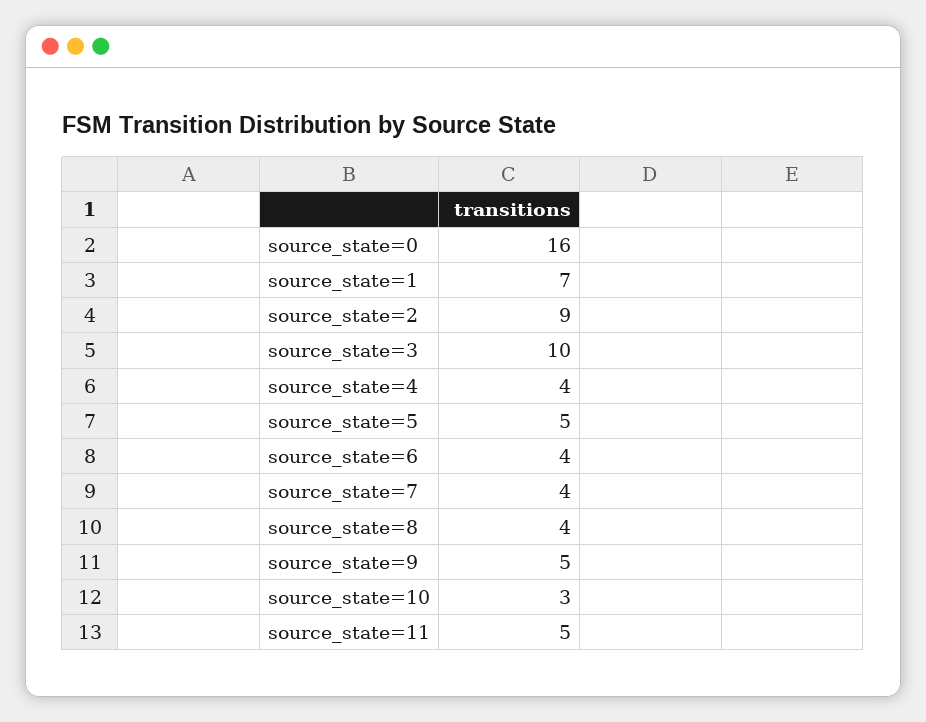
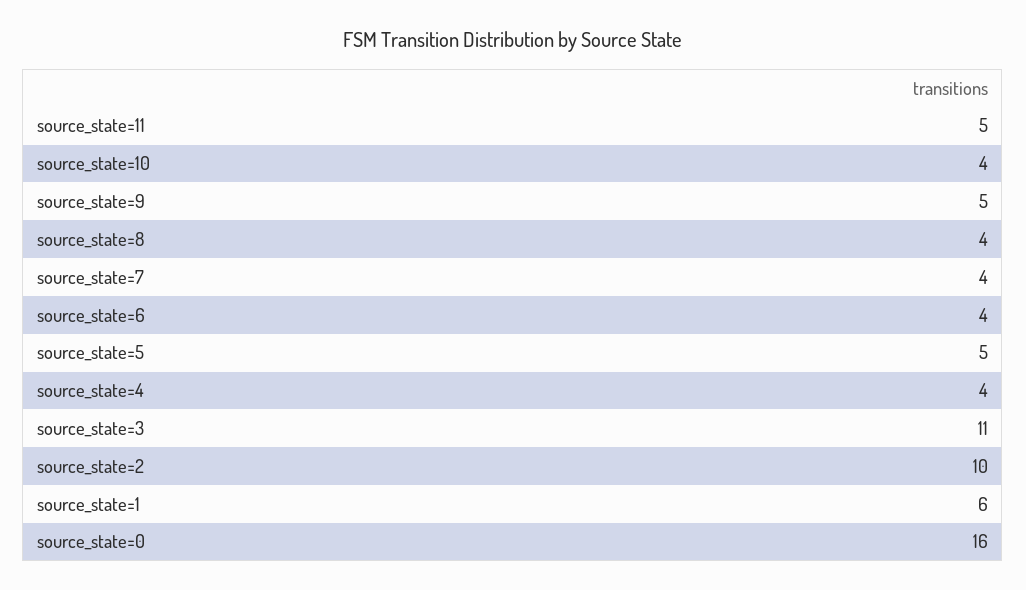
source_state=1: 7 -> 6
source_state=2: 9 -> 10
source_state=3: 10 -> 11
source_state=10: 3 -> 4

